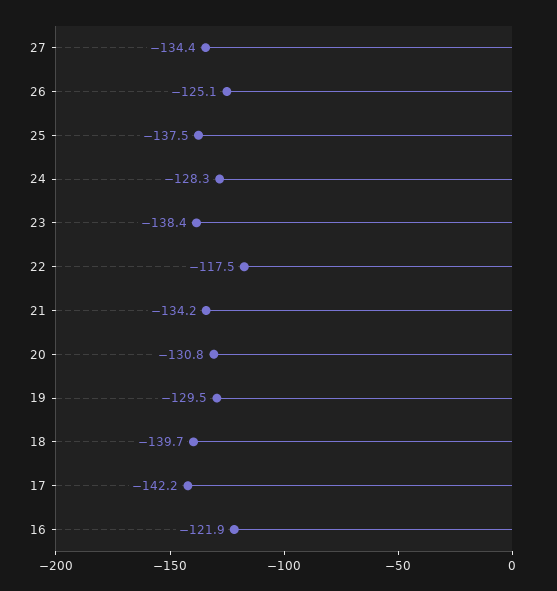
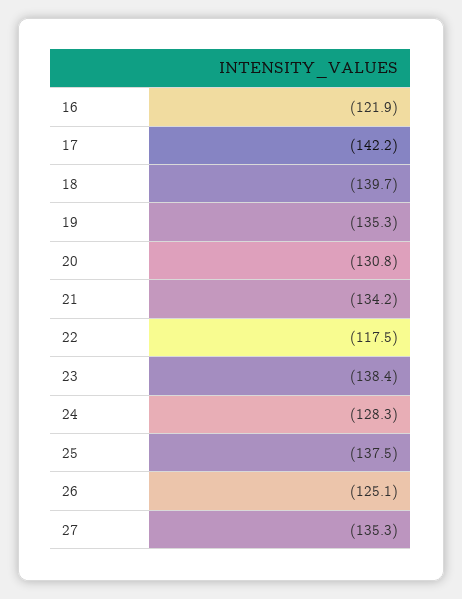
27: -134.4 -> -135.3
19: -129.5 -> -135.3

